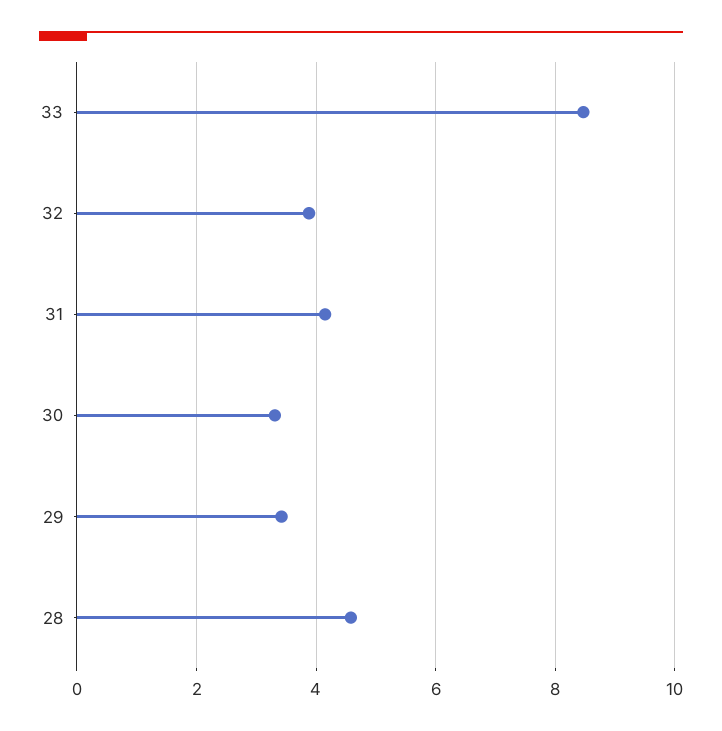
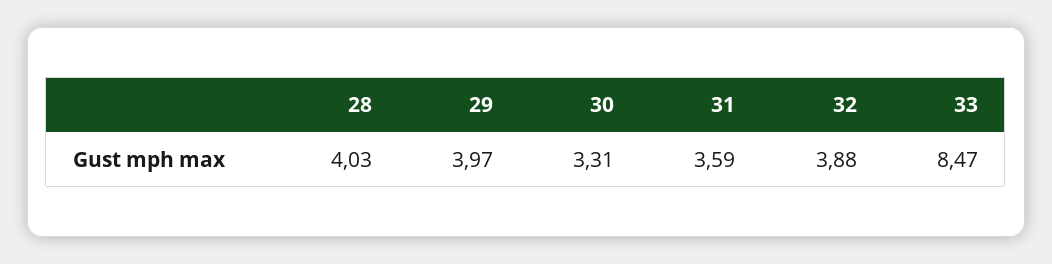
31: 4.2 -> 3.59
29: 3.4 -> 3.97
28: 4.6 -> 4.03

